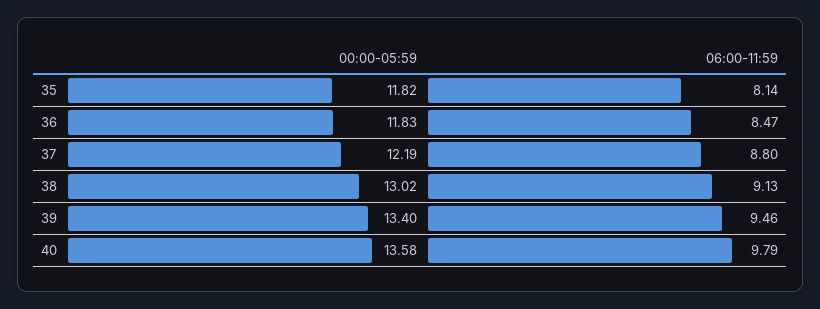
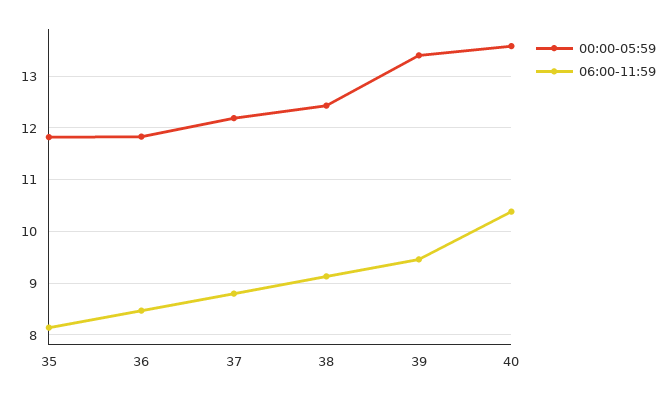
00:00-05:59, 38: 13.02 -> 12.4
06:00-11:59, 40: 9.79 -> 10.4

